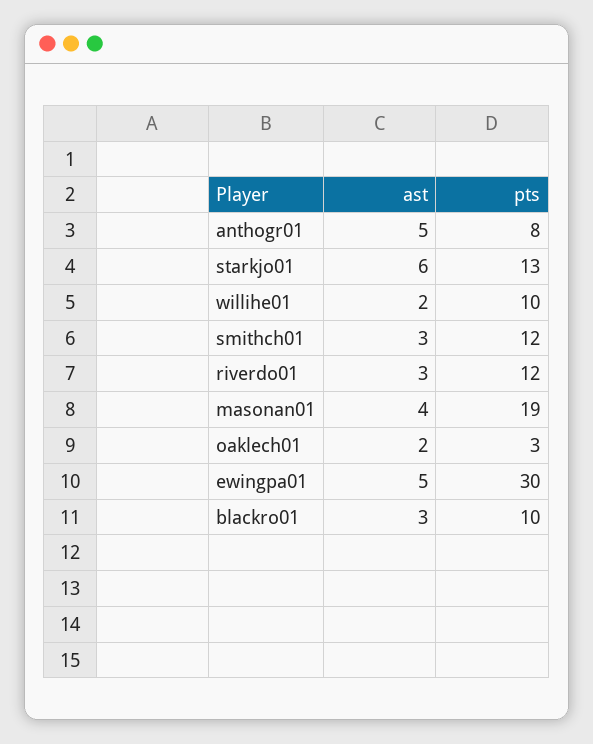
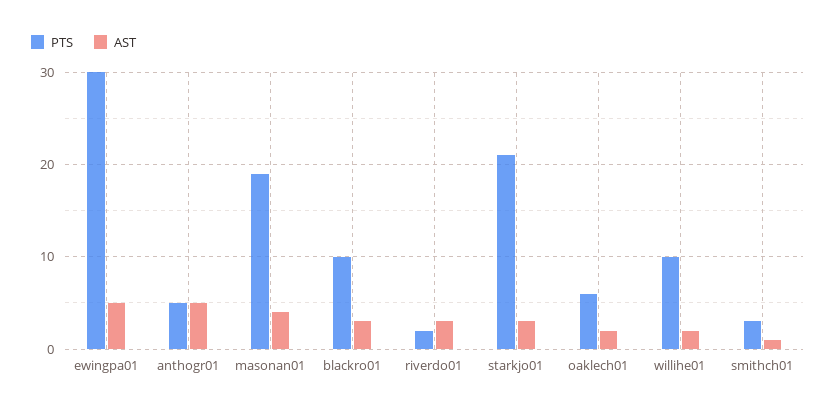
pts, anthogr01: 8 -> 5
ast, starkjo01: 6 -> 3
pts, starkjo01: 13 -> 21
ast, smithch01: 3 -> 1
pts, smithch01: 12 -> 3
pts, riverdo01: 12 -> 2
pts, oaklech01: 3 -> 6

